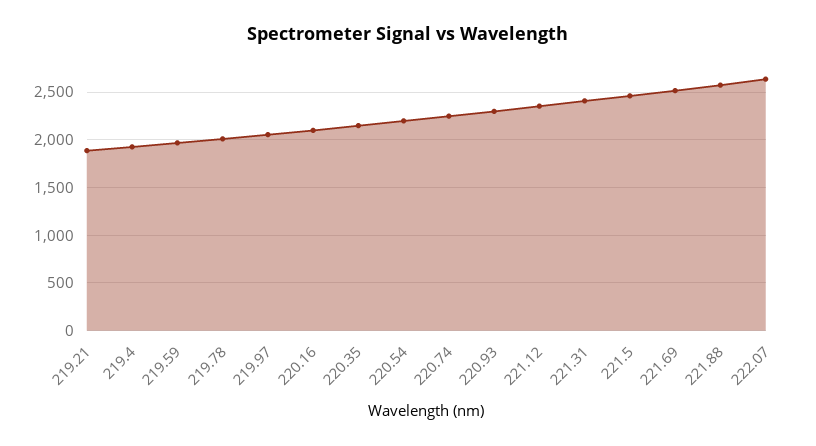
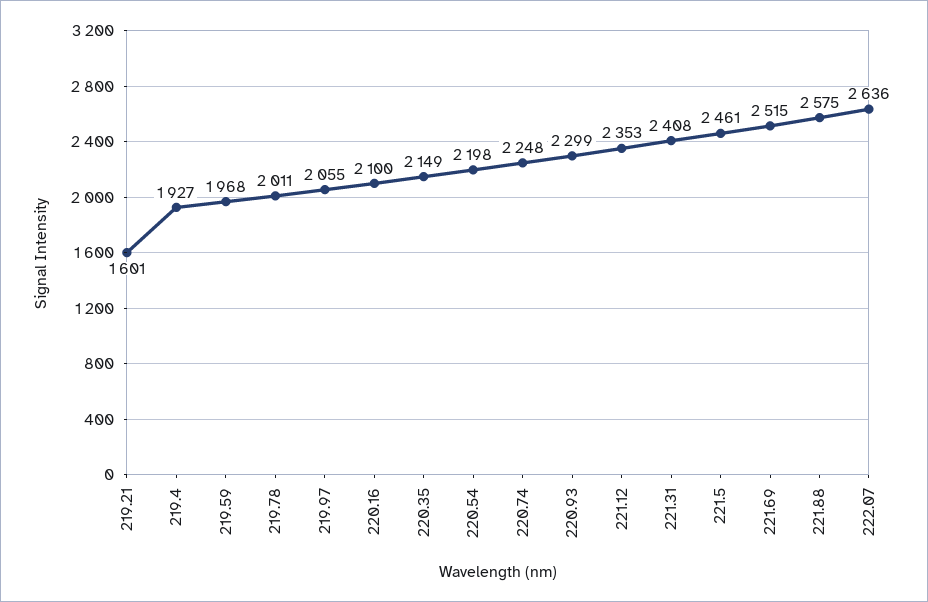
219.21: 1900 -> 1601

